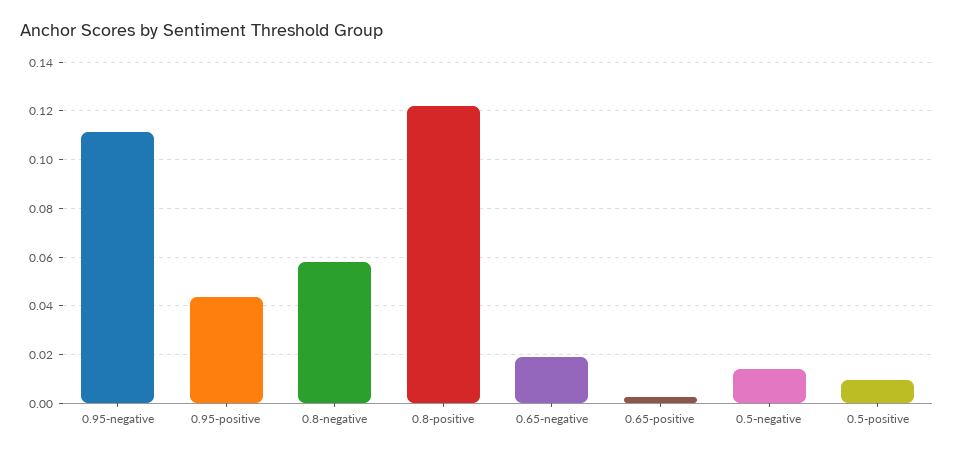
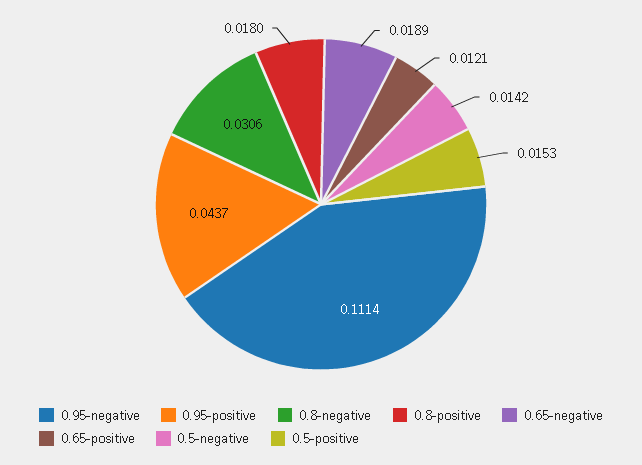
0.8-negative: 0.0575 -> 0.0306
0.8-positive: 0.1225 -> 0.018
0.65-positive: 0.0025 -> 0.0121
0.5-positive: 0.01 -> 0.0153

